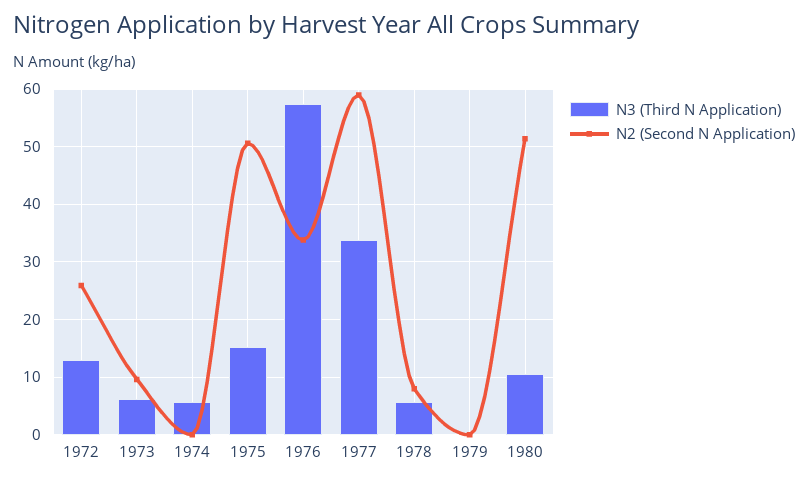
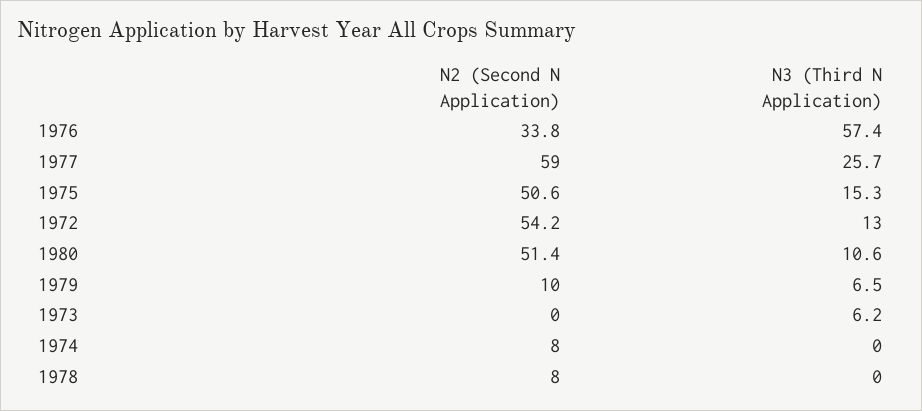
N2 (Second N Application), 1972: 26 -> 54.2
N2 (Second N Application), 1973: 10 -> 0
N3 (Third N Application), 1974: 6 -> 0
N2 (Second N Application), 1974: 0 -> 8
N3 (Third N Application), 1977: 34 -> 25.7
N3 (Third N Application), 1978: 6 -> 0
N3 (Third N Application), 1979: 0 -> 6.5
N2 (Second N Application), 1979: 0 -> 10

